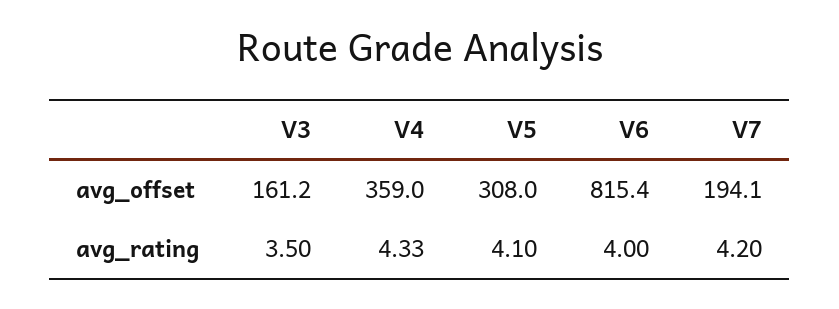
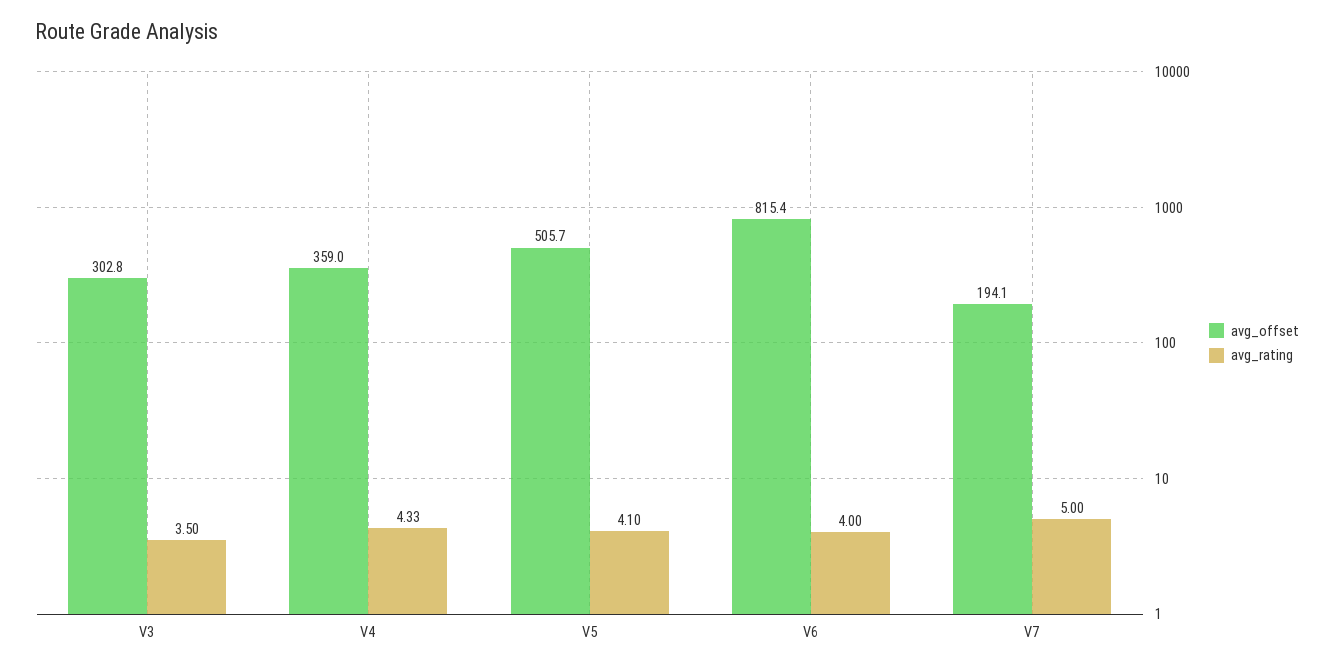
avg_offset, V3: 161.2 -> 302.8
avg_offset, V5: 308 -> 505.7
avg_rating, V7: 4.2 -> 5

